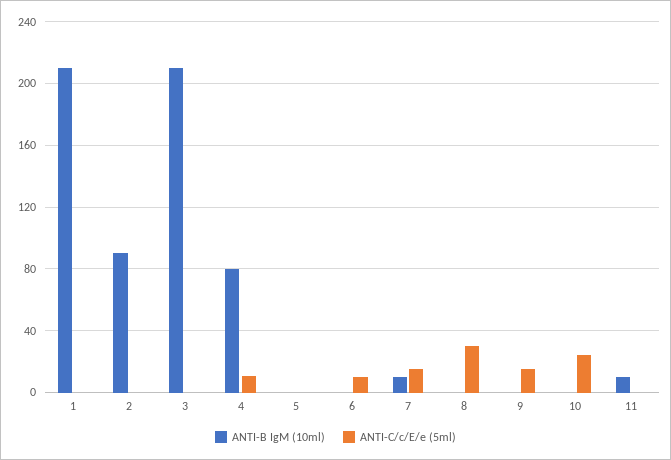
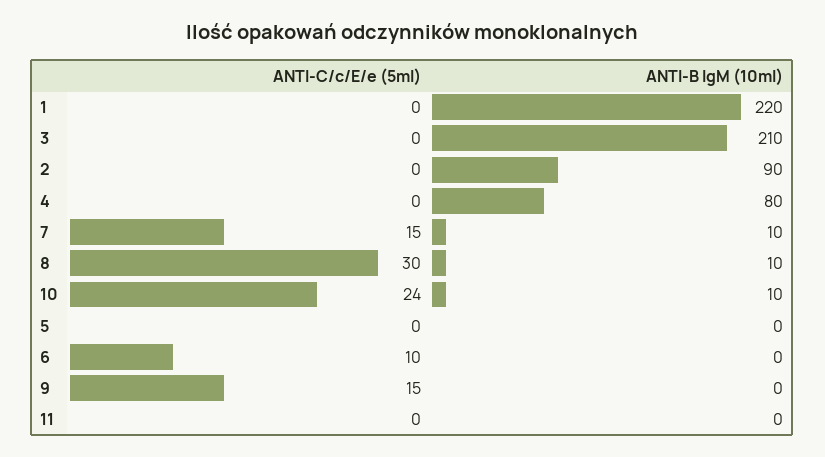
ANTI-B IgM (10ml), 1: 210 -> 220
ANTI-C/c/E/e (5ml), 4: 10 -> 0
ANTI-B IgM (10ml), 8: 0 -> 10
ANTI-B IgM (10ml), 10: 0 -> 10
ANTI-B IgM (10ml), 11: 10 -> 0

